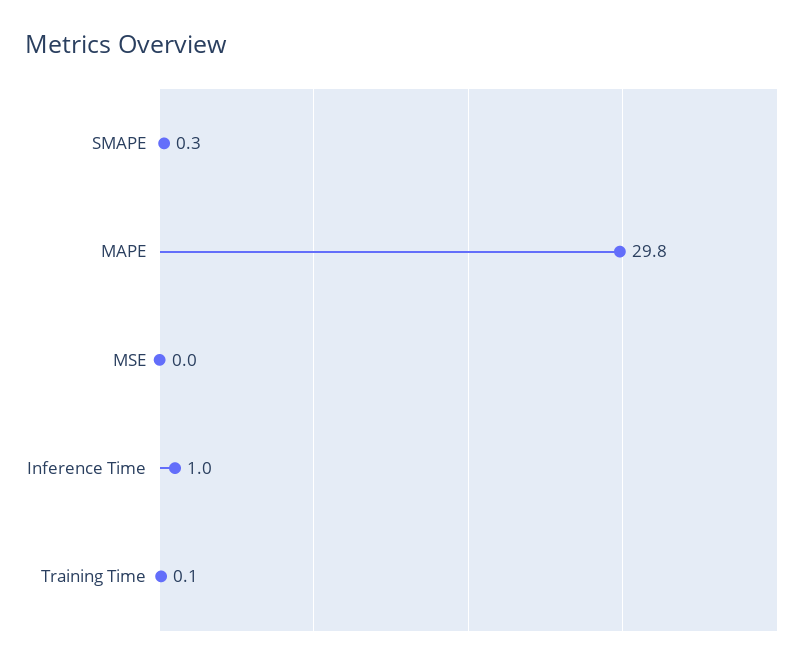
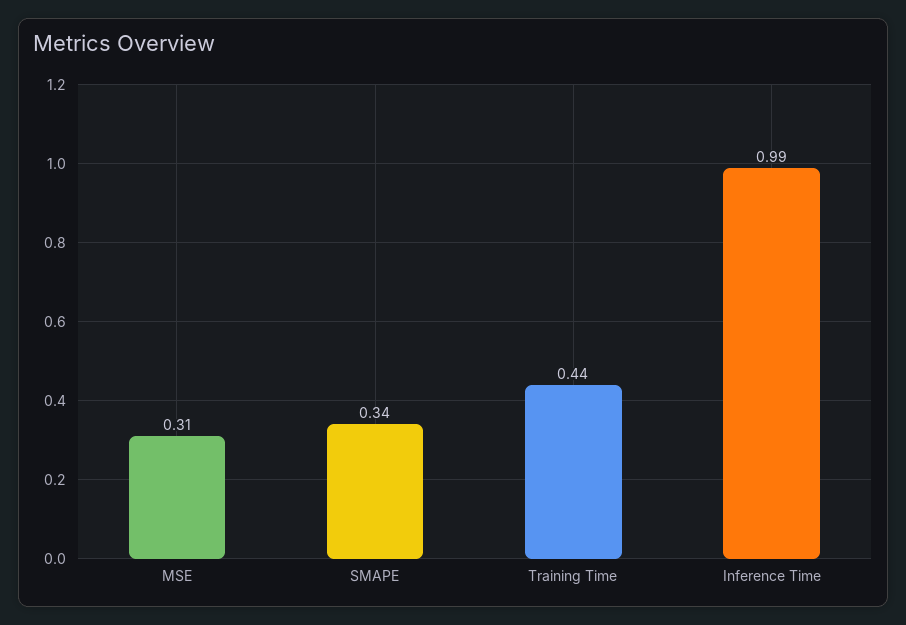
MAPE: 29.8 -> none
MSE: 0 -> 0.31
Training Time: 0.1 -> 0.44

